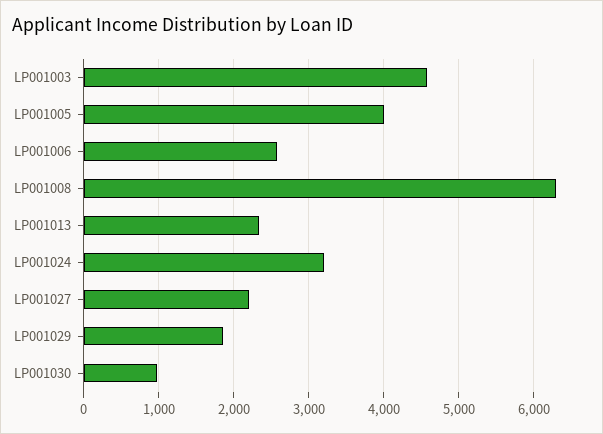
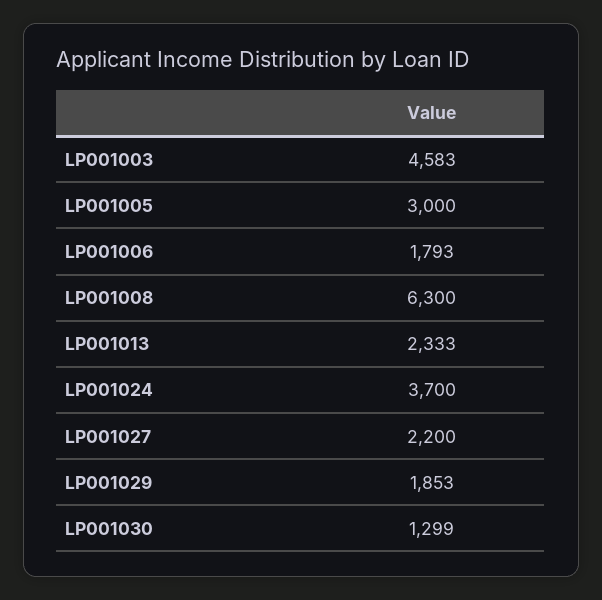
LP001005: 4000 -> 3000
LP001006: 2600 -> 1793
LP001024: 3200 -> 3700
LP001030: 1000 -> 1299

